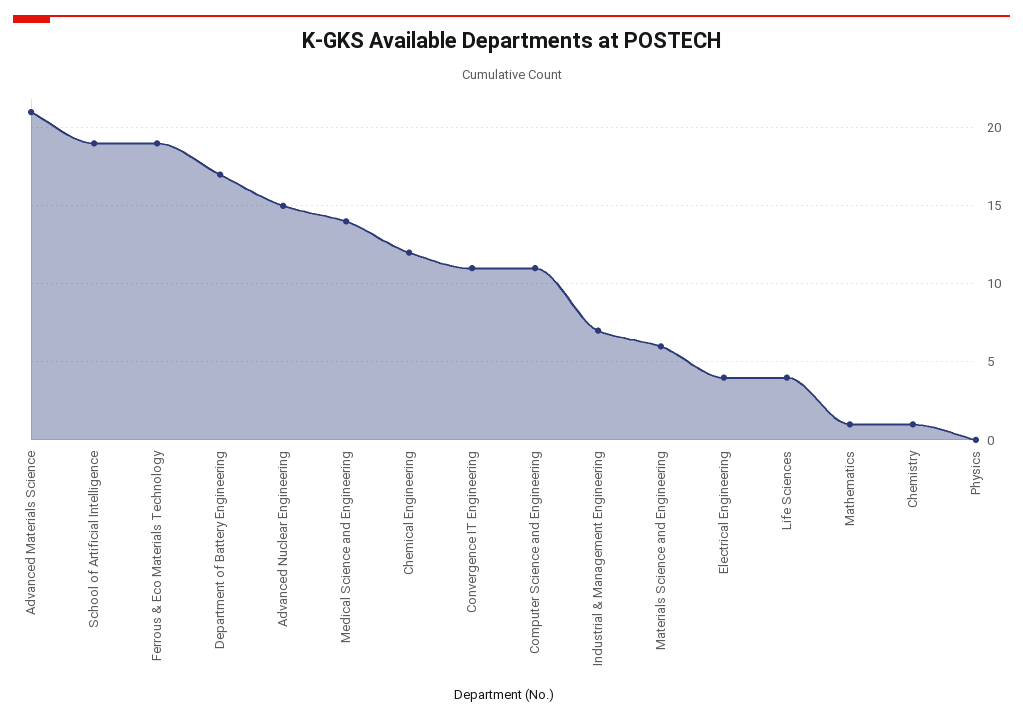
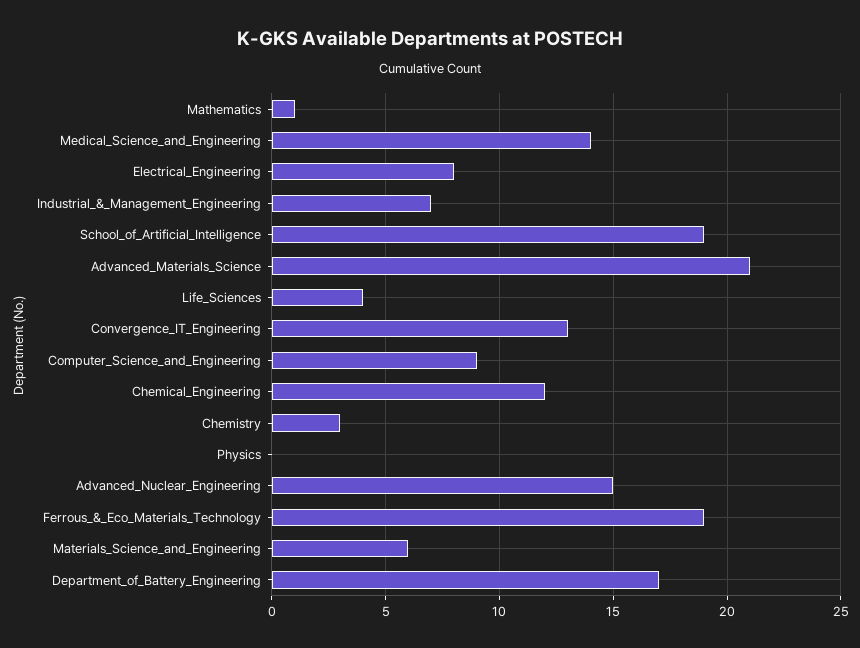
Convergence IT Engineering: 11 -> 13
Computer Science and Engineering: 11 -> 9
Electrical Engineering: 4 -> 8
Chemistry: 1 -> 3

